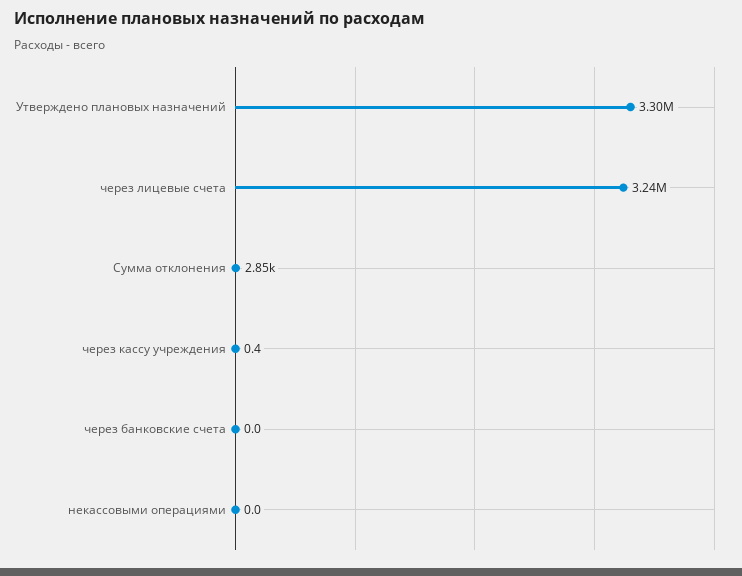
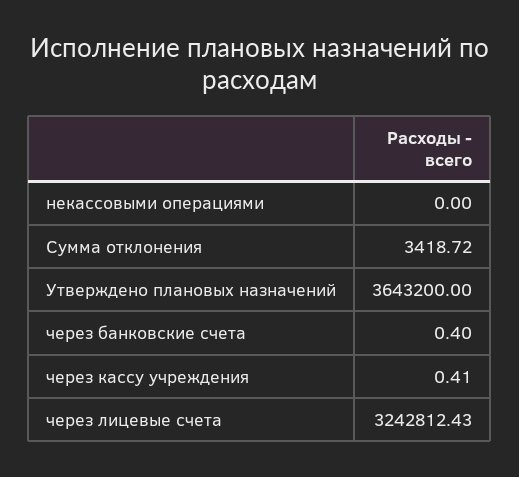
Утверждено плановых назначений: 3300000 -> 3643200
Сумма отклонения: 2850 -> 3418.72
через банковские счета: 0 -> 0.4

